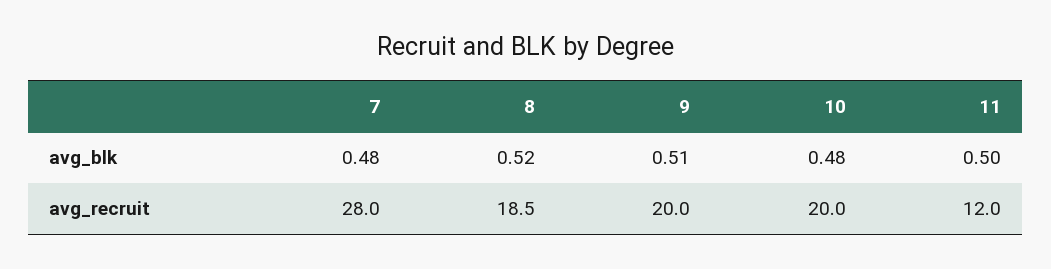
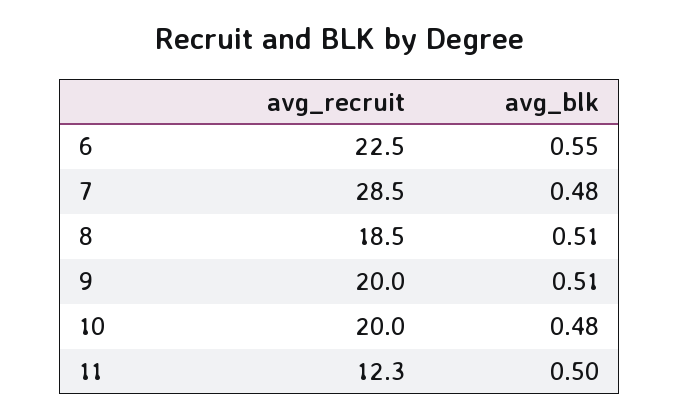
8, avg_blk: 0.52 -> 0.51
7, avg_recruit: 28 -> 28.5
11, avg_recruit: 12 -> 12.3
6, avg_recruit: none -> 22.5
6, avg_blk: none -> 0.55

